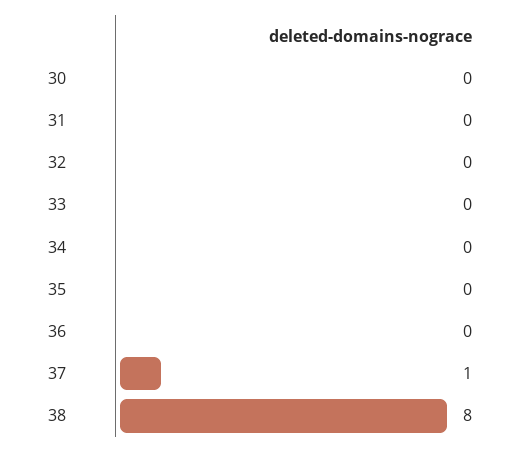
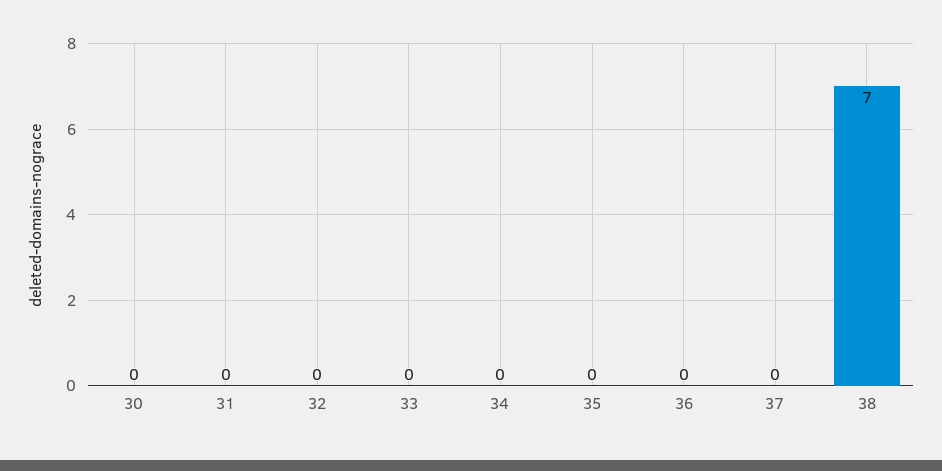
37: 1 -> 0
38: 8 -> 7

